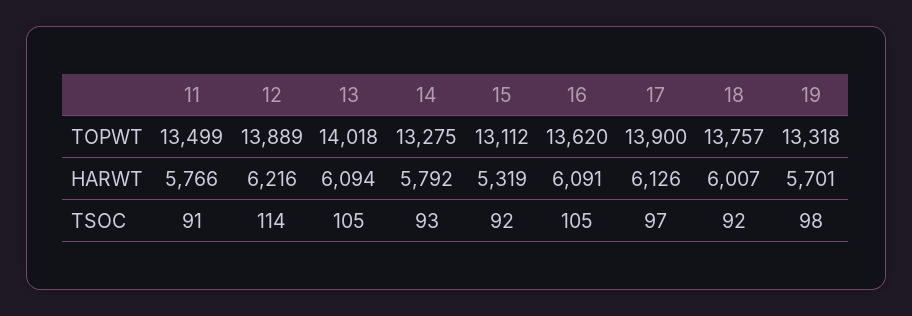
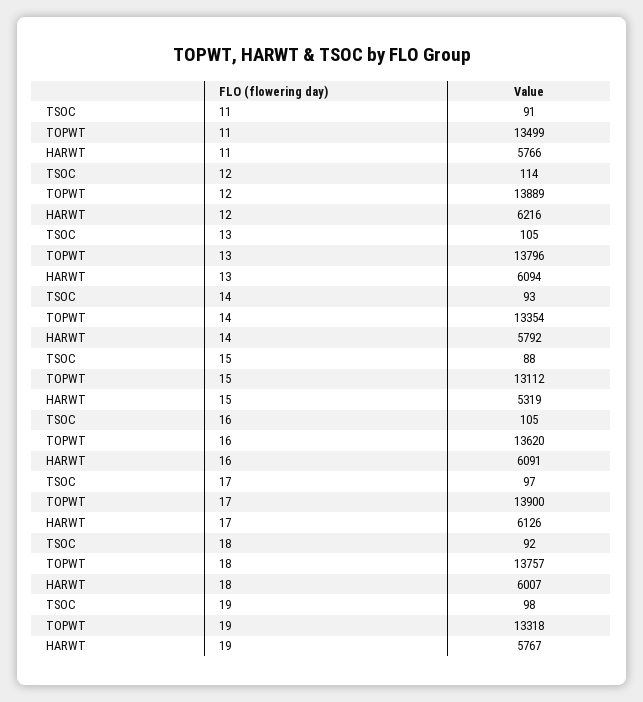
13, TOPWT: 14018 -> 13796
14, TOPWT: 13275 -> 13354
19, HARWT: 5701 -> 5767
15, TSOC: 92 -> 88

